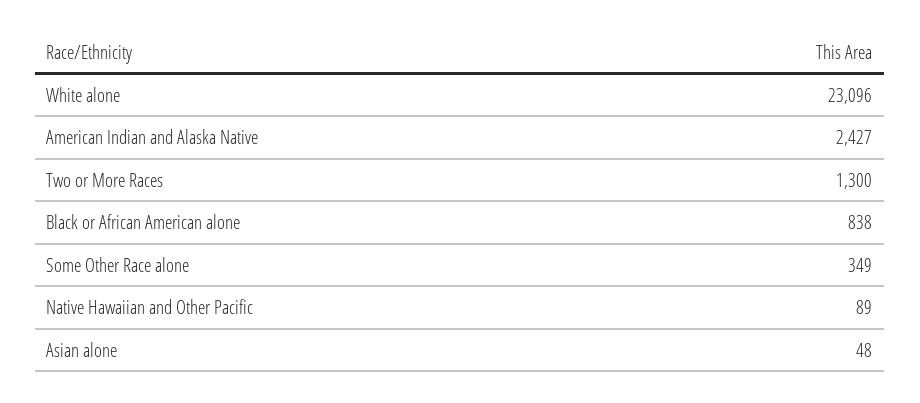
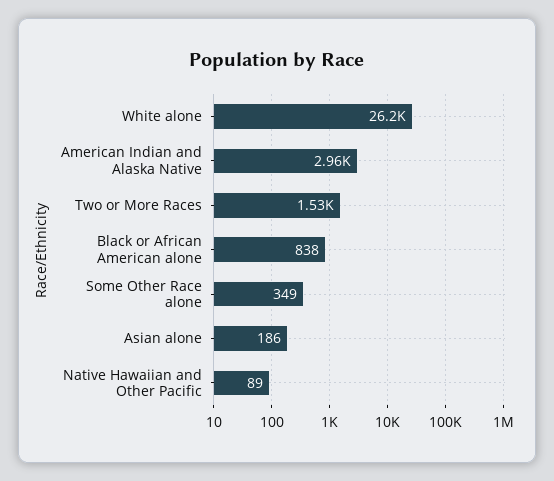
White alone: 23096 -> 26200
American Indian and Alaska Native: 2427 -> 2960
Two or More Races: 1300 -> 1530
Asian alone: 48 -> 186

